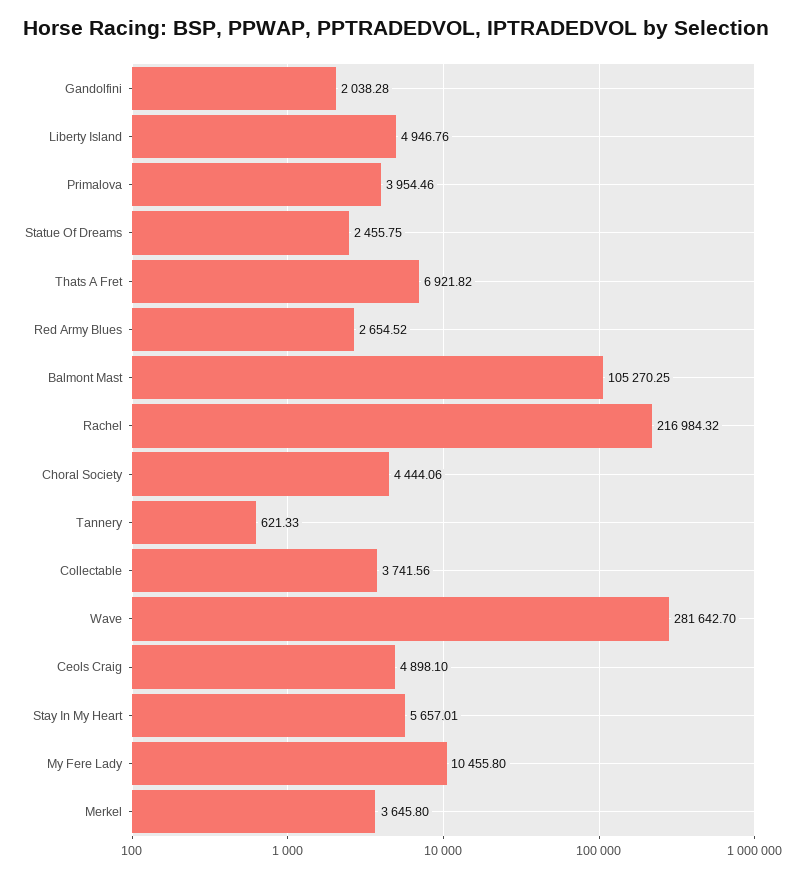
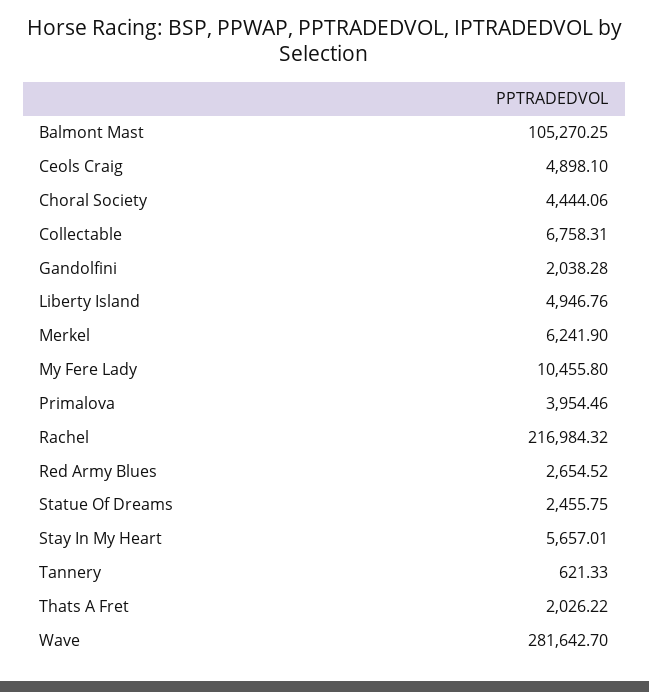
Thats A Fret: 6921.82 -> 2026.22
Collectable: 3741.56 -> 6758.31
Merkel: 3645.8 -> 6241.9

